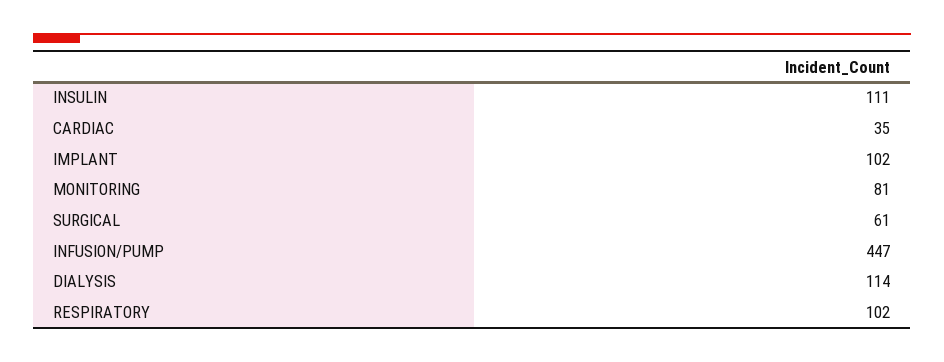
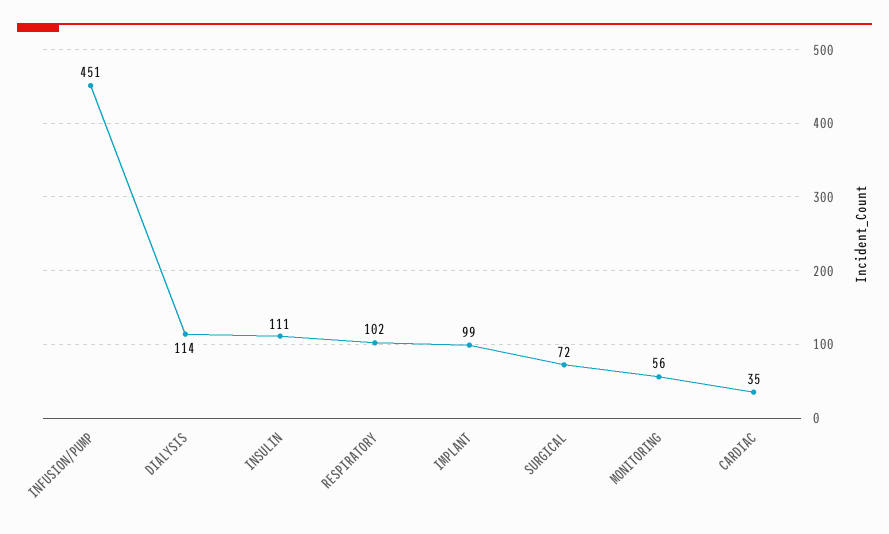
IMPLANT: 102 -> 99
MONITORING: 81 -> 56
SURGICAL: 61 -> 72
INFUSION/PUMP: 447 -> 451

